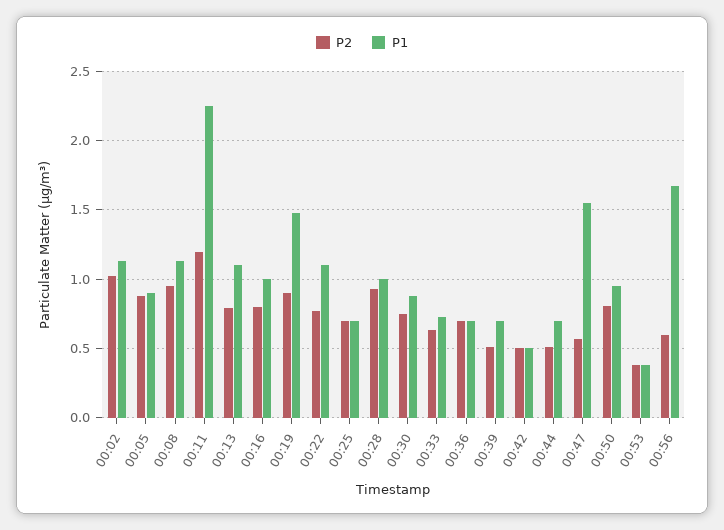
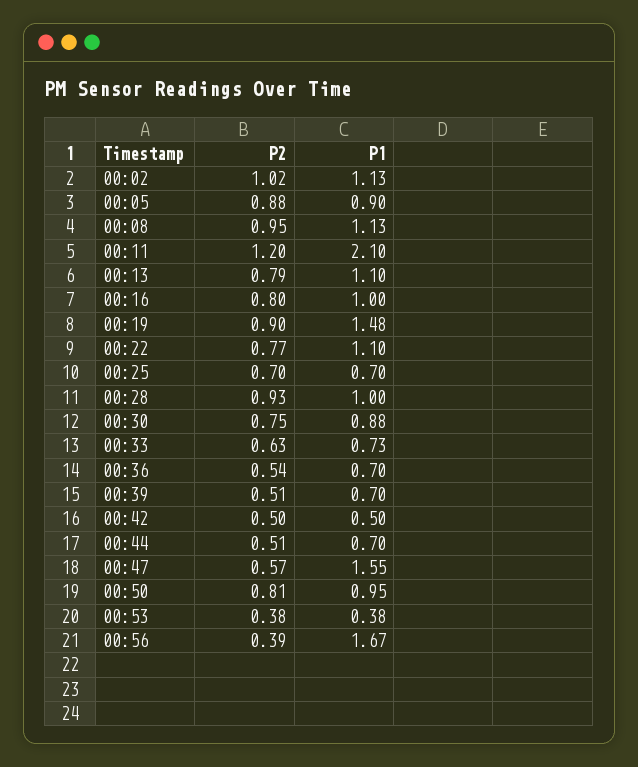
P1, 00:11: 2.25 -> 2.1
P2, 00:36: 0.7 -> 0.54
P2, 00:56: 0.6 -> 0.39

